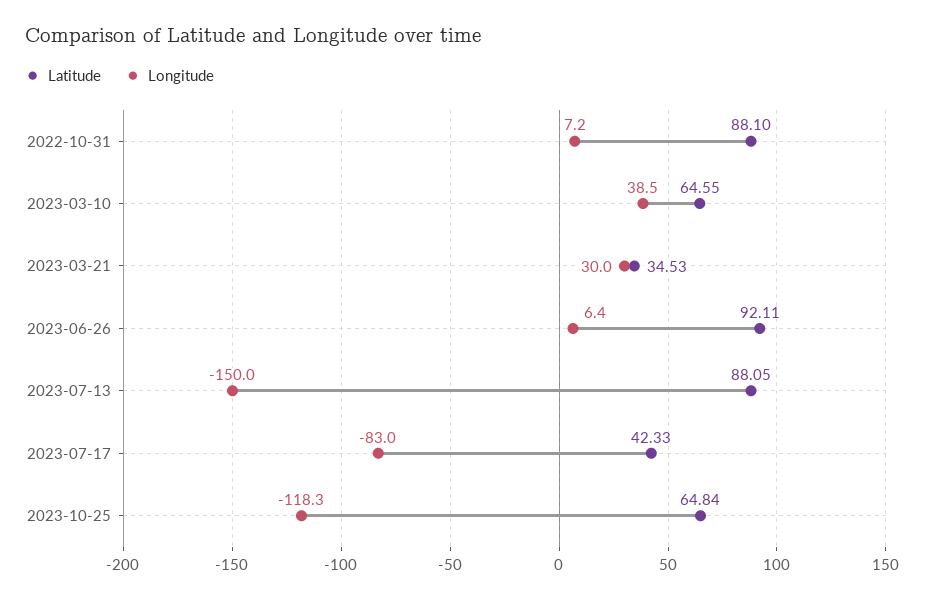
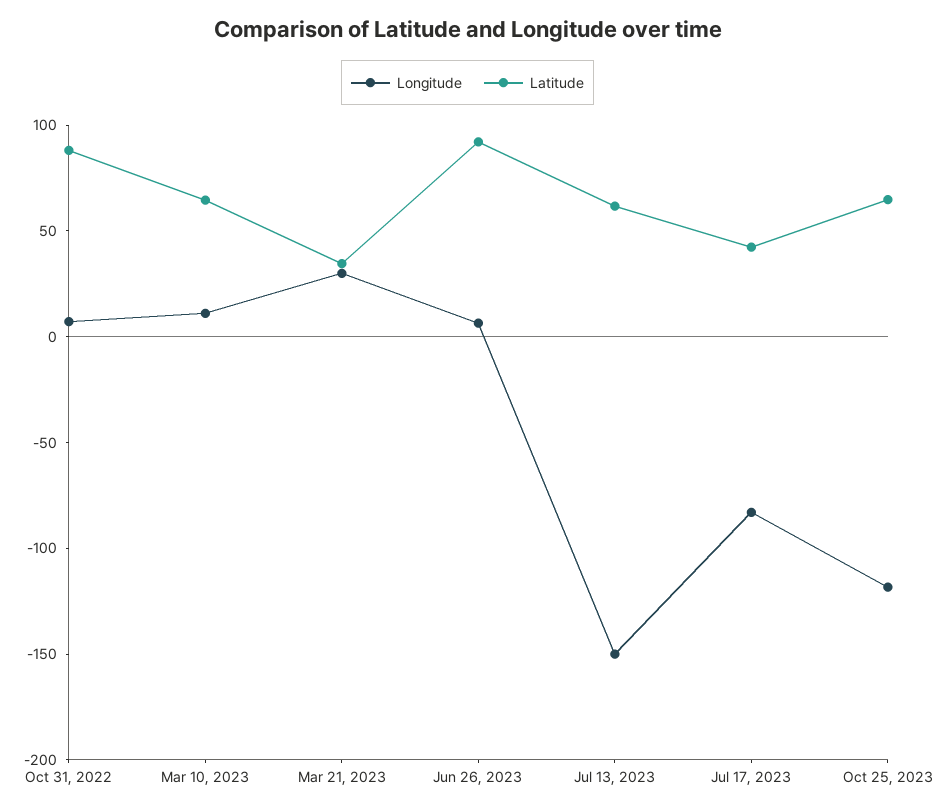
Longitude, 2023-03-10: 38.5 -> 10
Latitude, 2023-07-13: 88.05 -> 60

